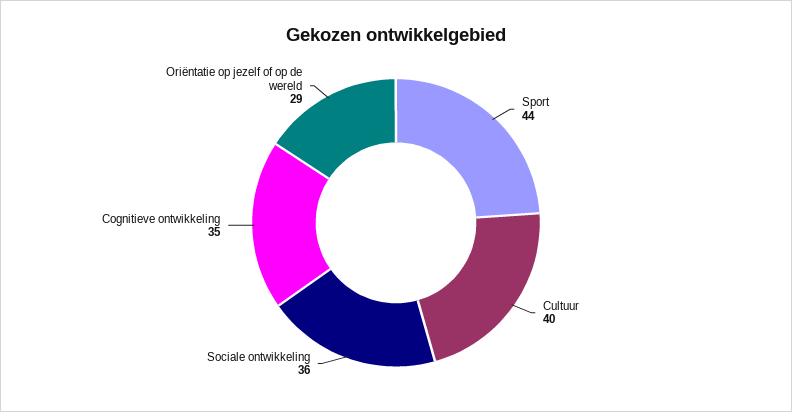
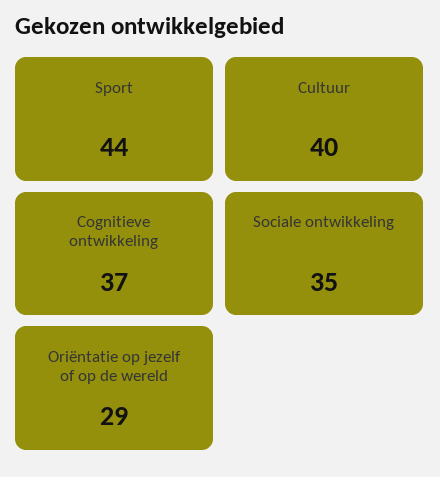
Sociale ontwikkeling: 36 -> 35
Cognitieve ontwikkeling: 35 -> 37

